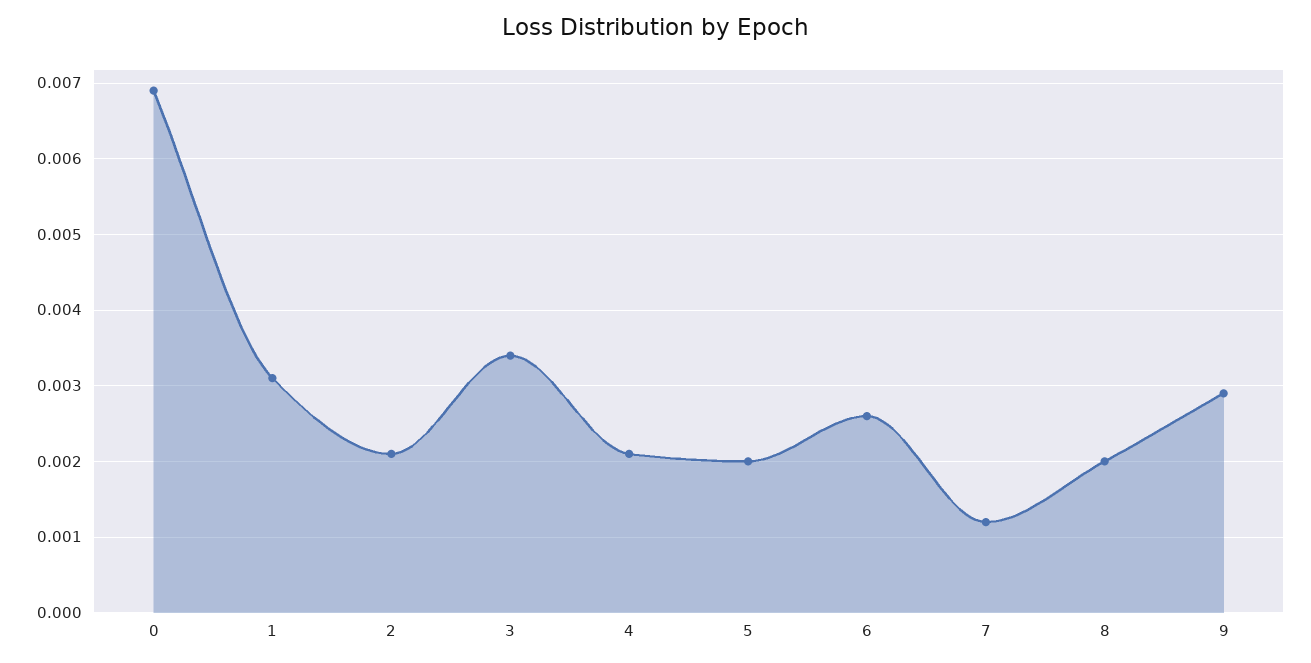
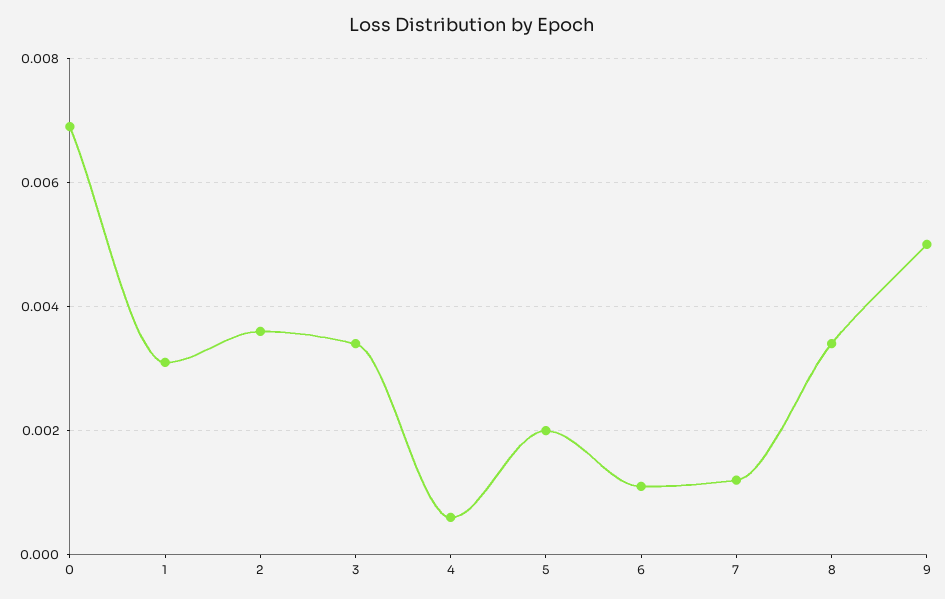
2: 0.0021 -> 0.0035
4: 0.0021 -> 0.0005
6: 0.0026 -> 0.001
8: 0.002 -> 0.0035
9: 0.0029 -> 0.005

